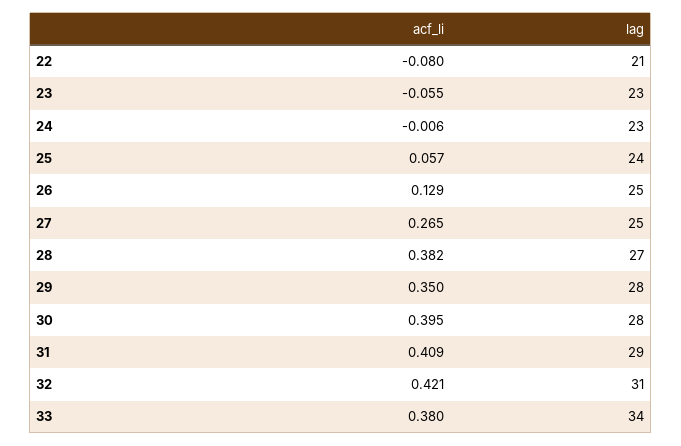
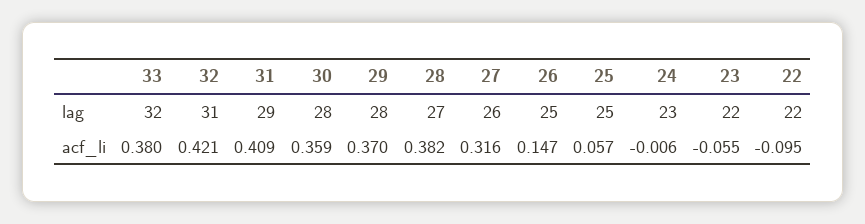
acf_li, 22: -0.08 -> -0.095
lag, 22: 21 -> 22
lag, 23: 23 -> 22
lag, 25: 24 -> 25
acf_li, 26: 0.129 -> 0.147
acf_li, 27: 0.265 -> 0.316
lag, 27: 25 -> 26
acf_li, 29: 0.35 -> 0.37
acf_li, 30: 0.395 -> 0.359
lag, 33: 34 -> 32

